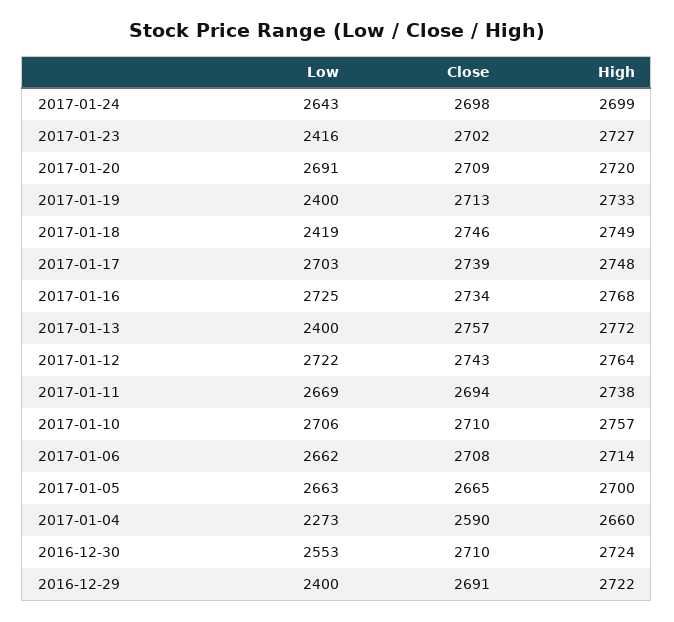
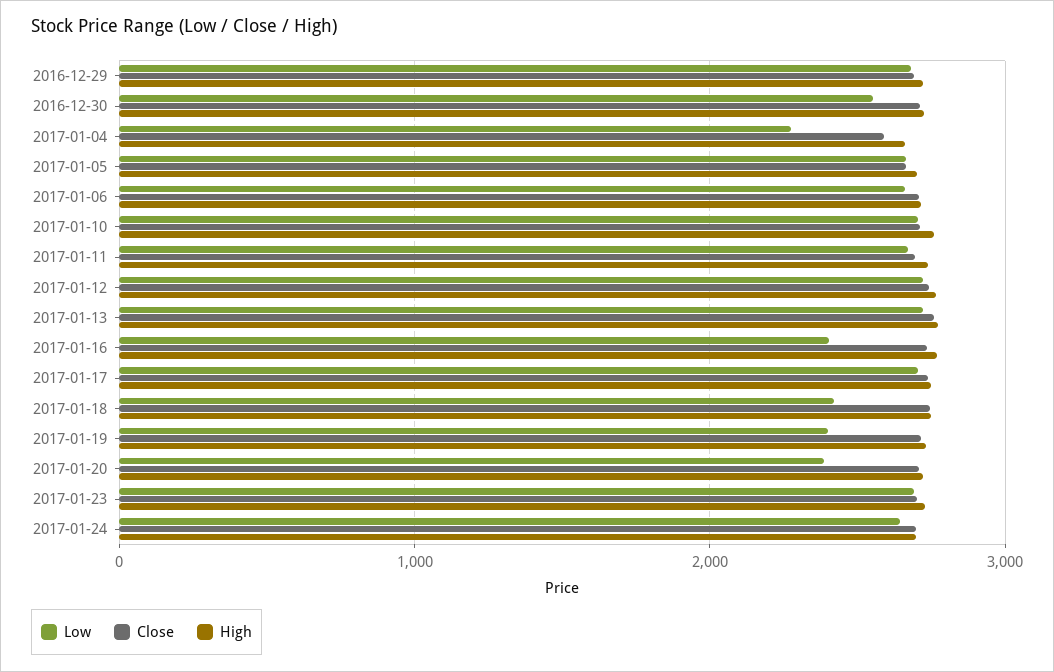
Low, 2017-01-23: 2416 -> 2700
Low, 2017-01-20: 2691 -> 2400
Low, 2017-01-16: 2725 -> 2400
Low, 2017-01-13: 2400 -> 2700
Low, 2016-12-29: 2400 -> 2700

